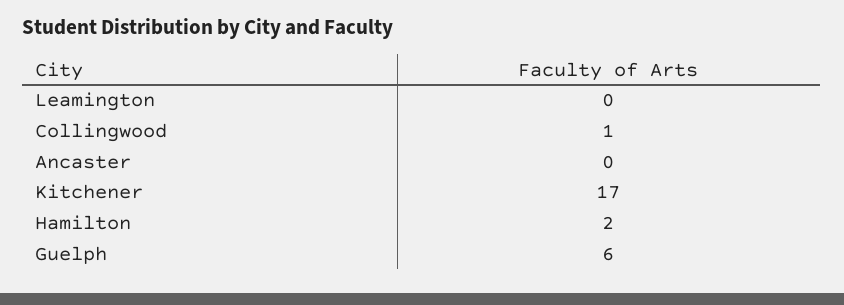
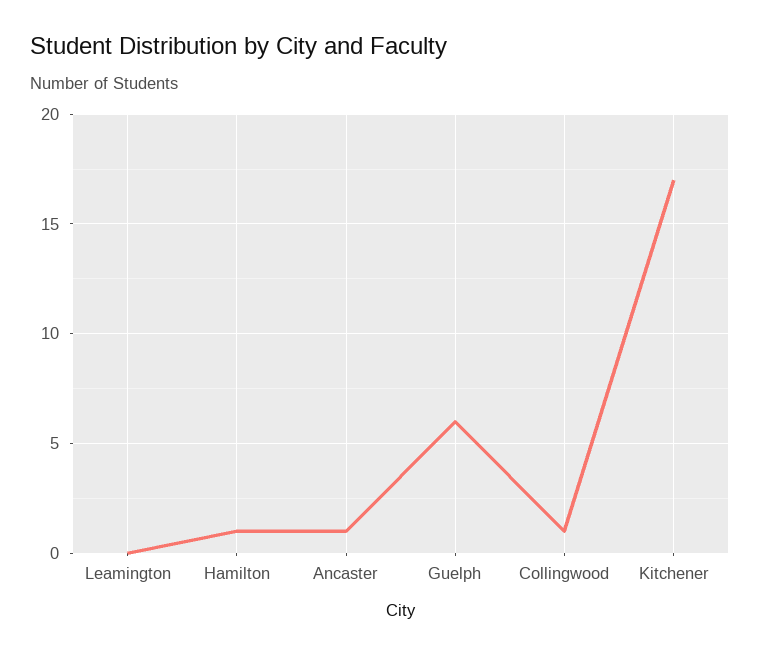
Ancaster: 0 -> 1
Hamilton: 2 -> 1

